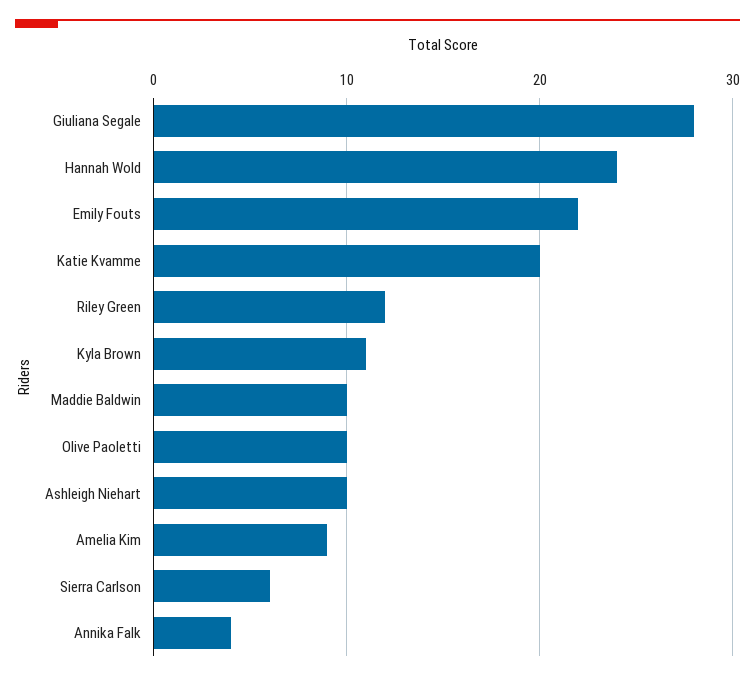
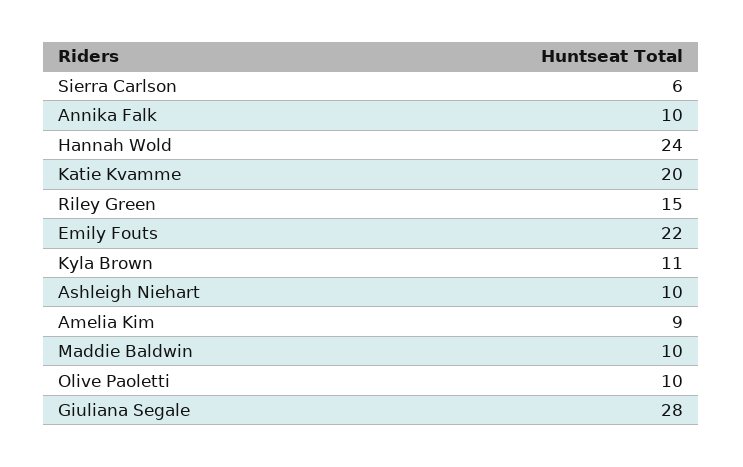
Riley Green: 12 -> 15
Annika Falk: 4 -> 10

